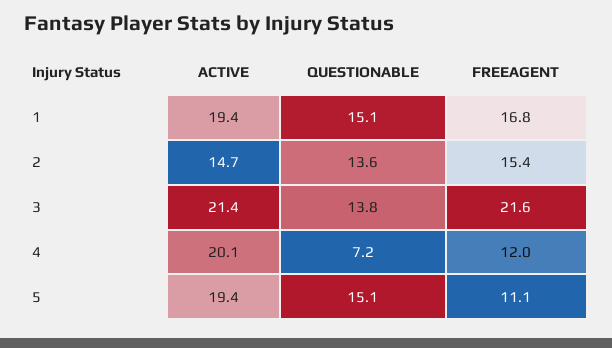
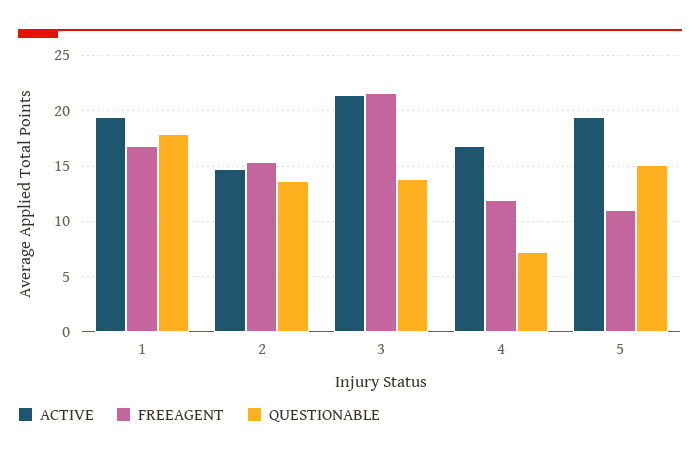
QUESTIONABLE, 1: 15.1 -> 18
ACTIVE, 4: 20.1 -> 17

